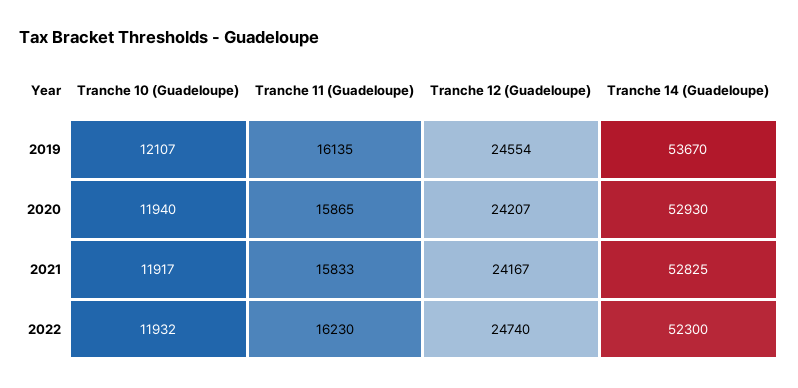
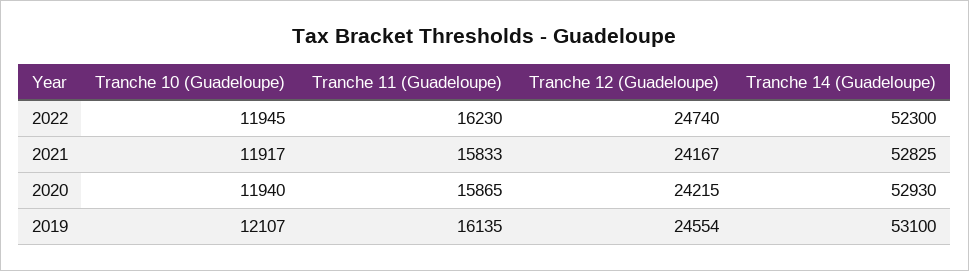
Tranche 14 (Guadeloupe), 2019: 53670 -> 53100
Tranche 12 (Guadeloupe), 2020: 24207 -> 24215
Tranche 10 (Guadeloupe), 2022: 11932 -> 11945

